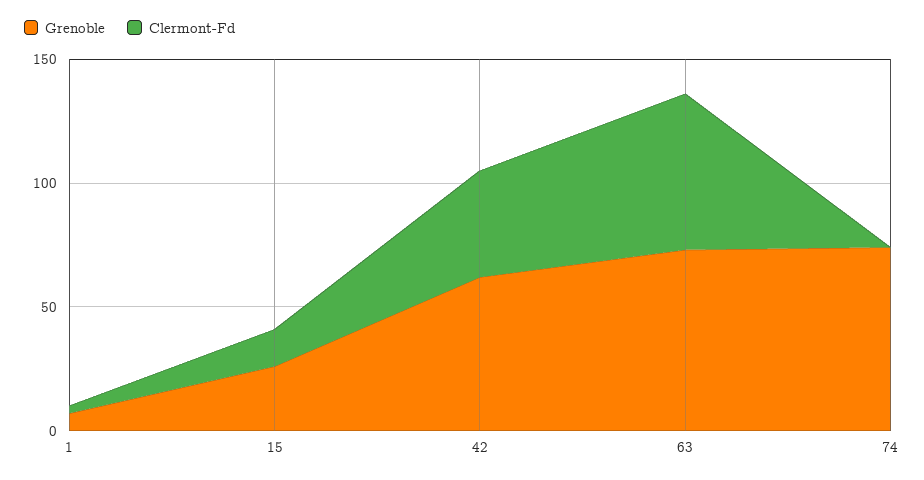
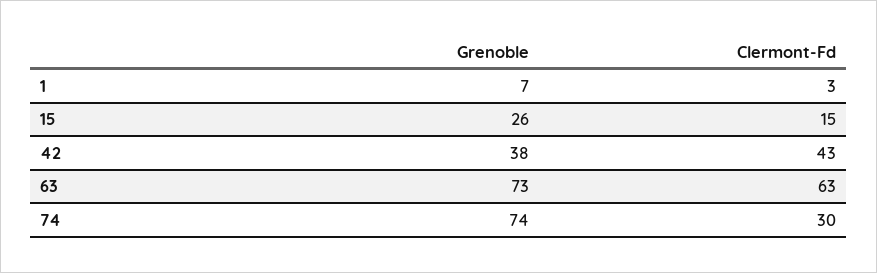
Grenoble, 42: 60 -> 38
Clermont-Fd, 74: 0 -> 30

